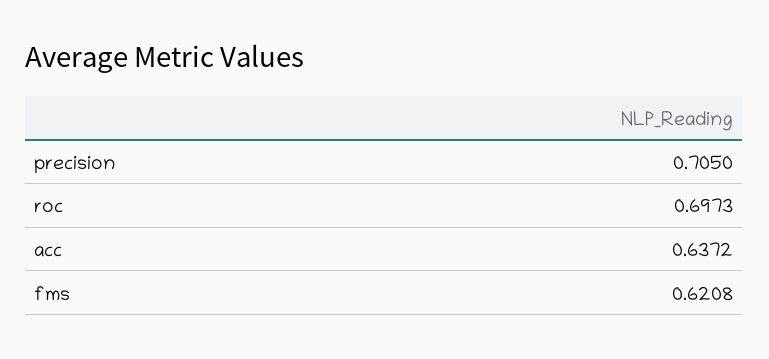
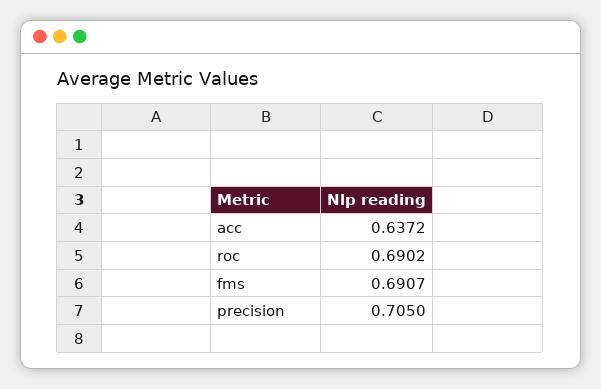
roc: 0.6973 -> 0.6902
fms: 0.6208 -> 0.6907

